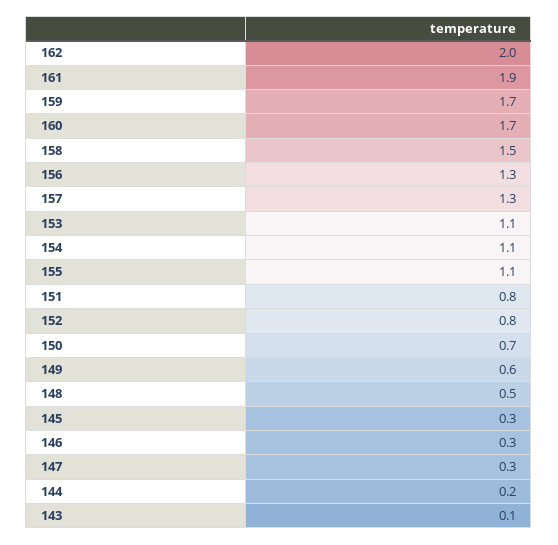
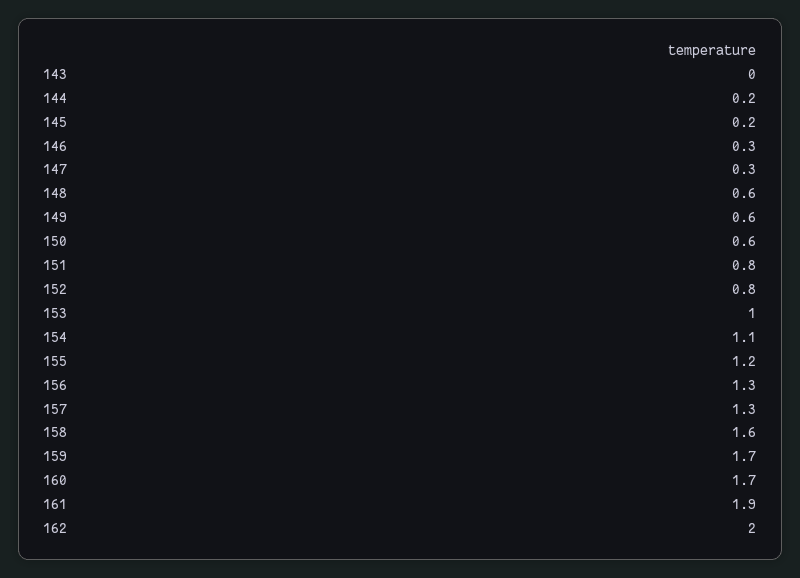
158: 1.5 -> 1.6
153: 1.1 -> 1
155: 1.1 -> 1.2
150: 0.7 -> 0.6
148: 0.5 -> 0.6
145: 0.3 -> 0.2
143: 0.1 -> 0

